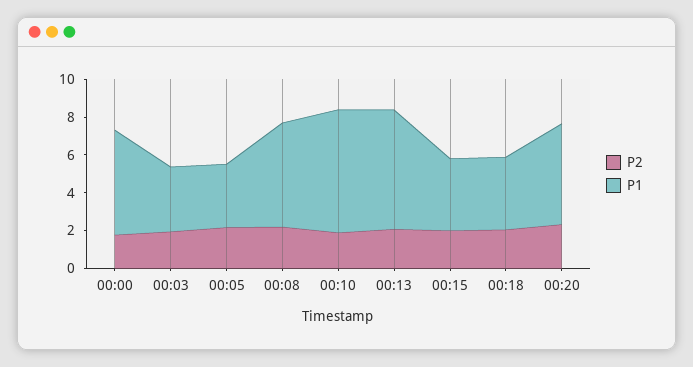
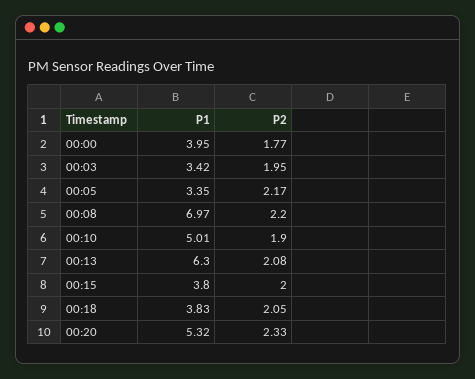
P1, 00:00: 5.5 -> 3.95
P1, 00:08: 5.5 -> 6.97
P1, 00:10: 6.5 -> 5.01

